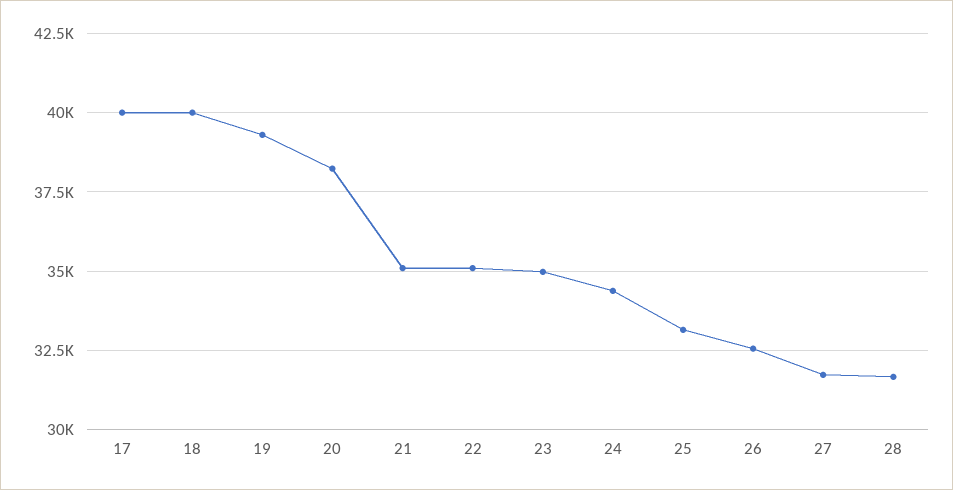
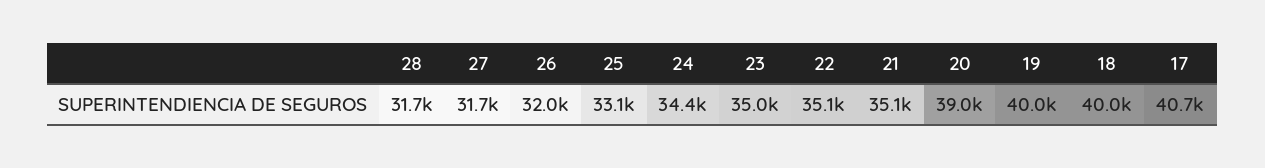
17: 40000 -> 40700
19: 39250 -> 40000
20: 38250 -> 39000
26: 32500 -> 32000

